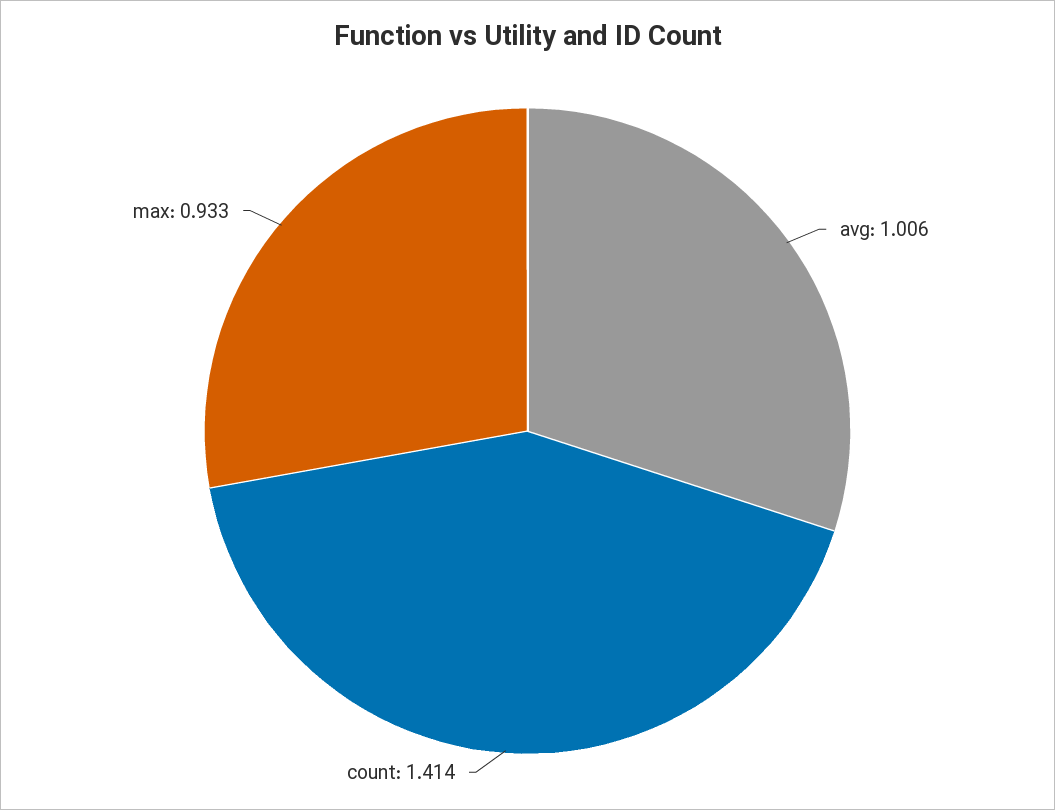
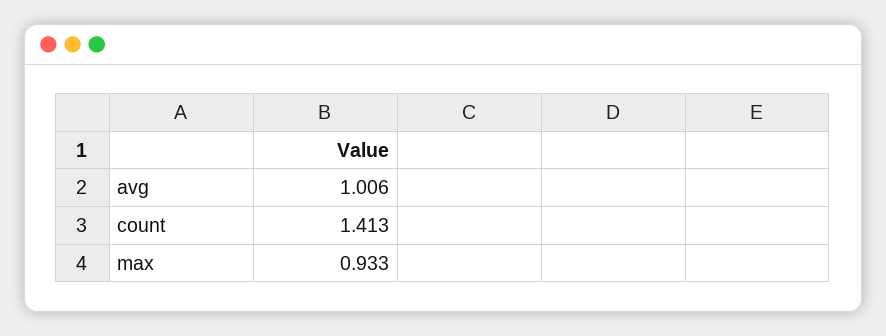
count: 1.414 -> 1.413

